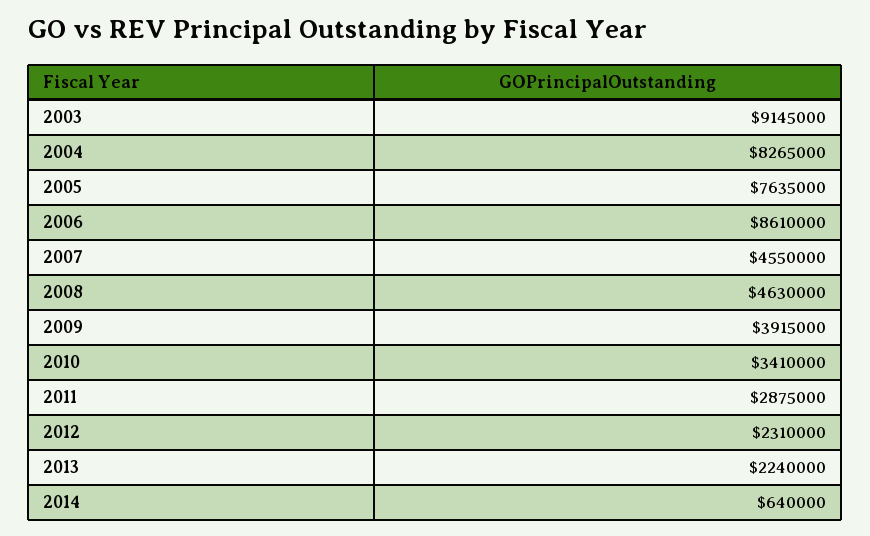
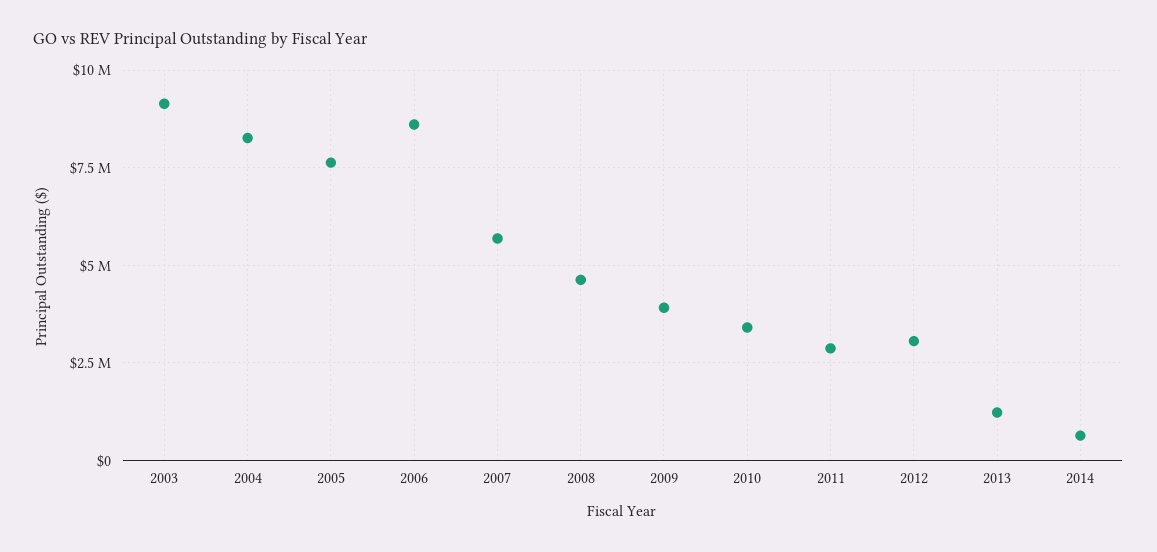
2007: 4550000 -> 5750000
2012: 2310000 -> 3000000
2013: 2240000 -> 1250000

